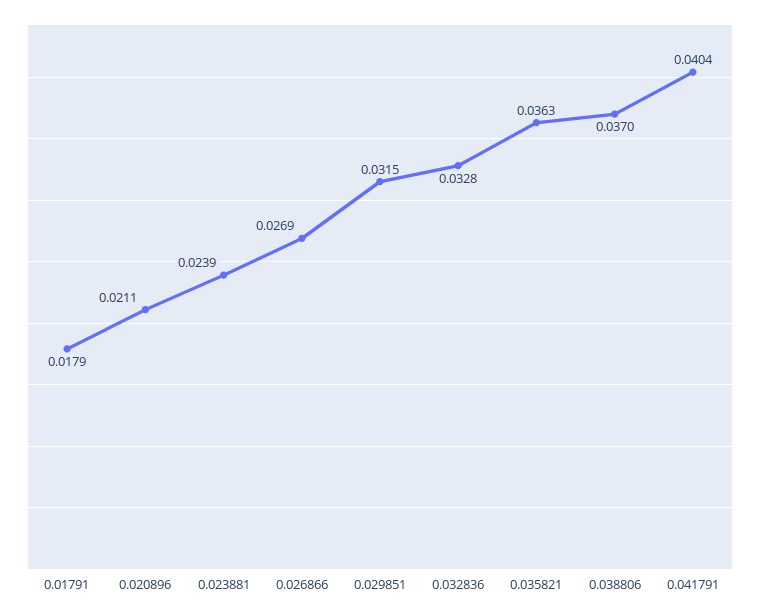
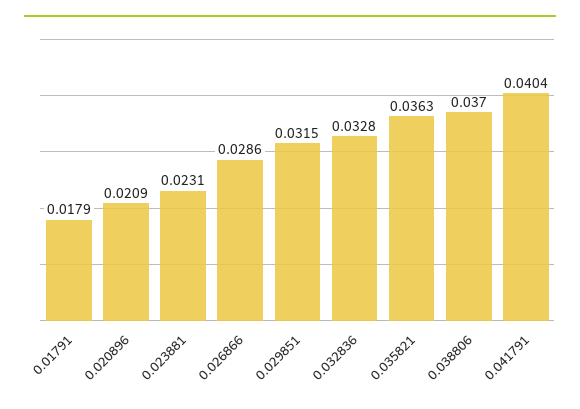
0.020896: 0.0211 -> 0.0209
0.023881: 0.0239 -> 0.0231
0.026866: 0.0269 -> 0.0286

